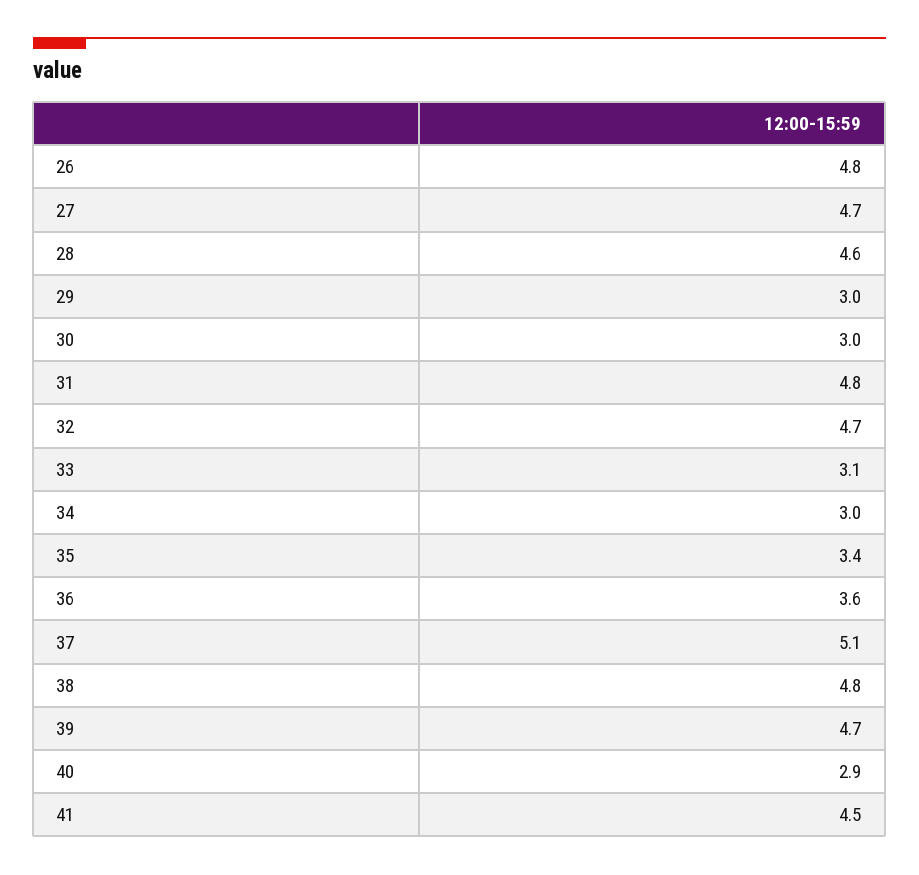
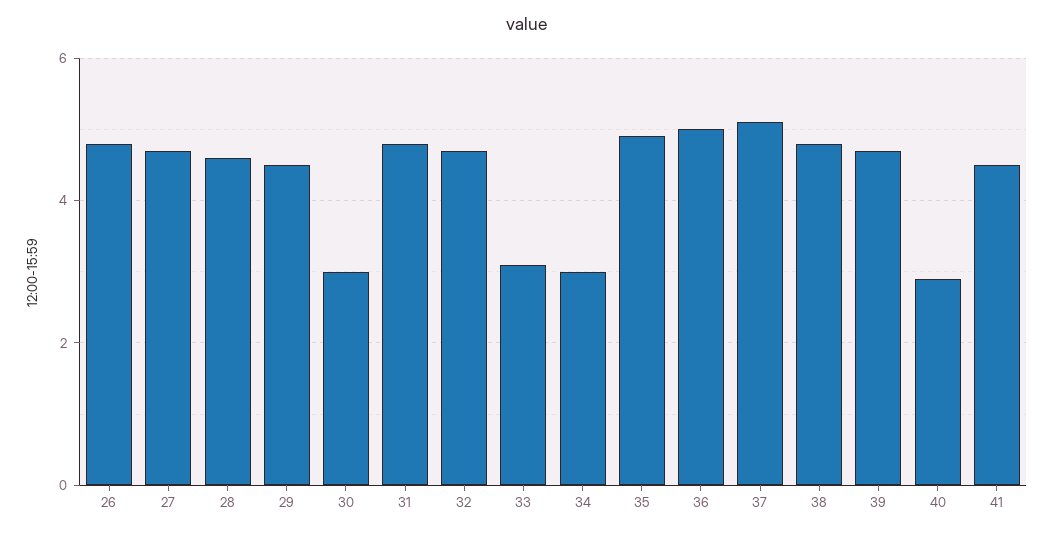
29: 3 -> 4.5
35: 3.4 -> 5
36: 3.6 -> 5

